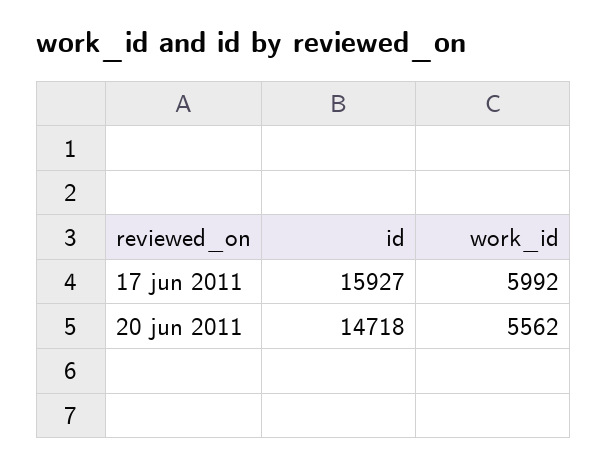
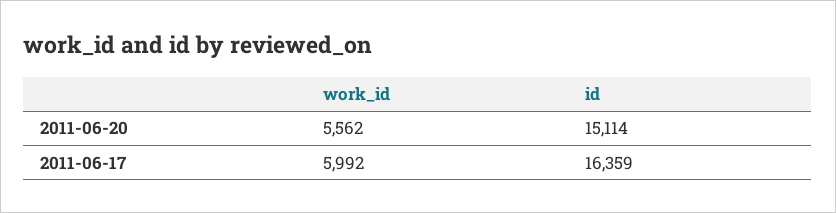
id, 17 jun 2011: 15927 -> 16359
id, 20 jun 2011: 14718 -> 15114

